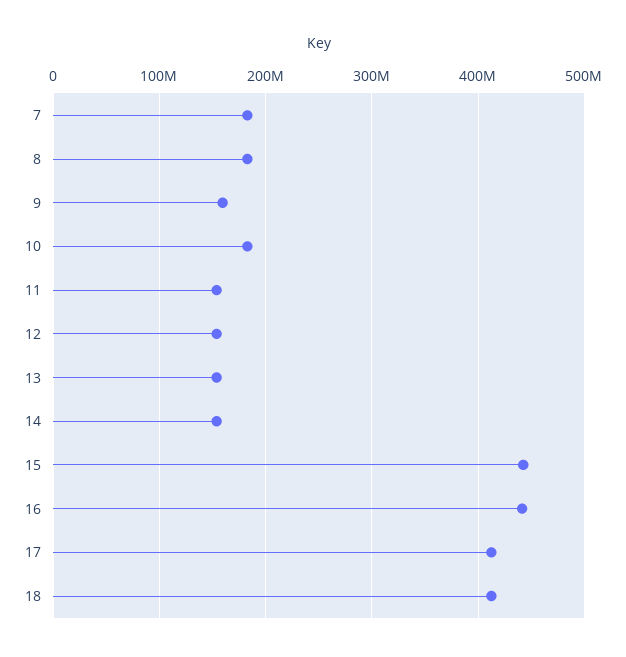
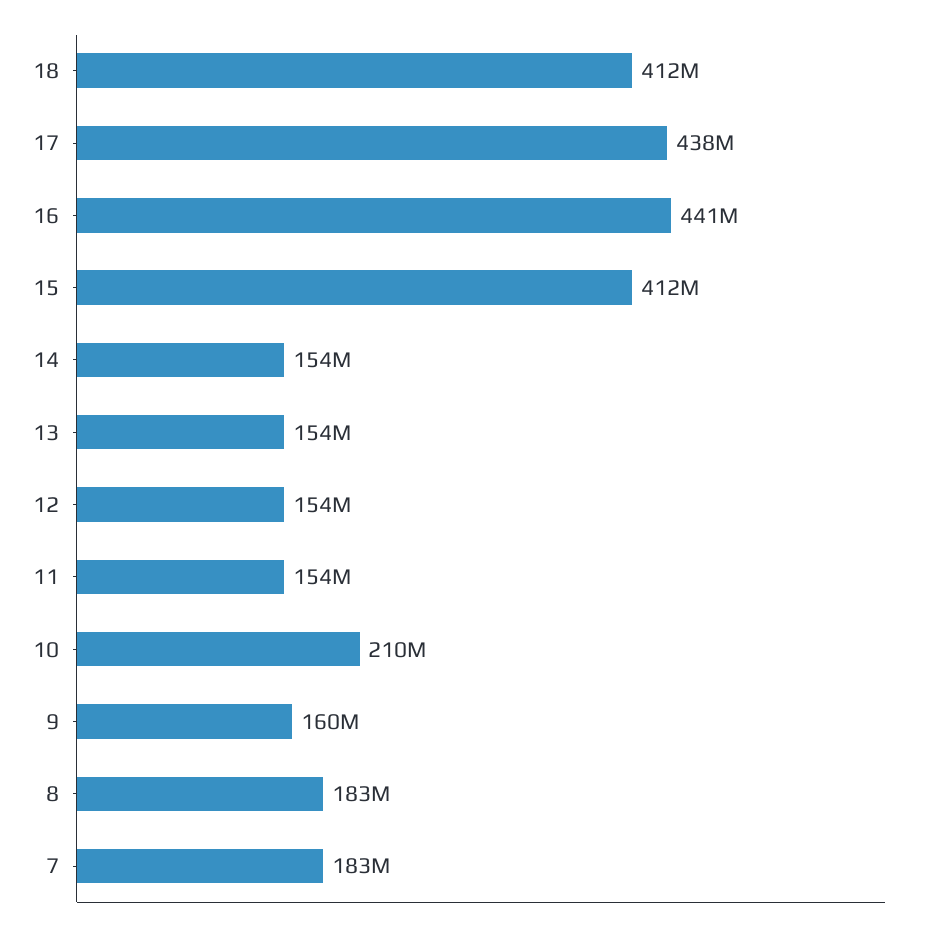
10: 180000000 -> 210000000
15: 440000000 -> 412000000
17: 410000000 -> 438000000

